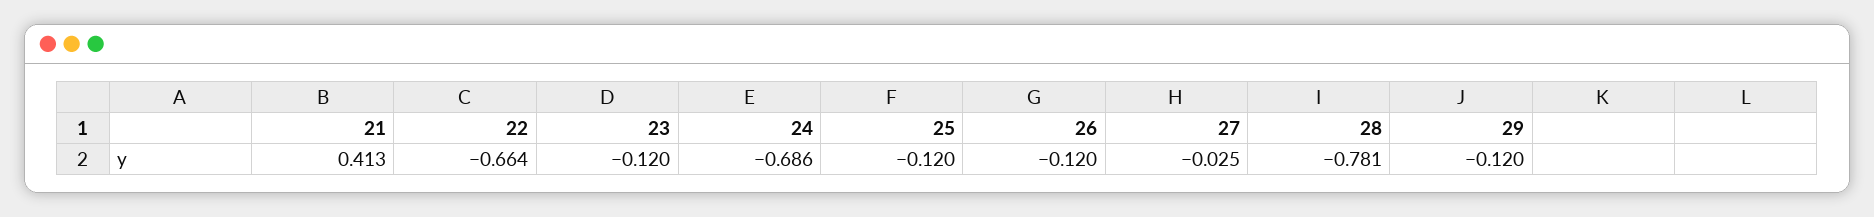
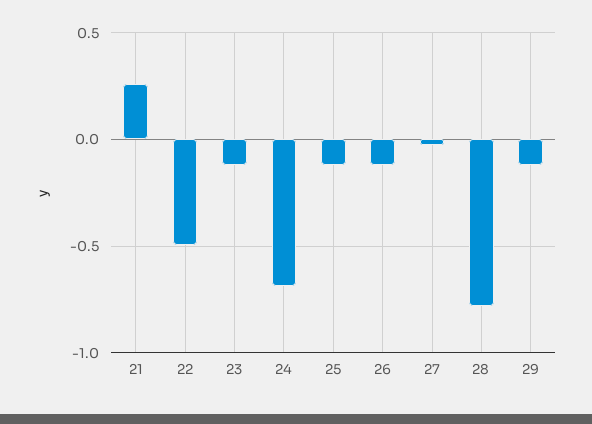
21: 0.413 -> 0.25
22: -0.664 -> -0.5

